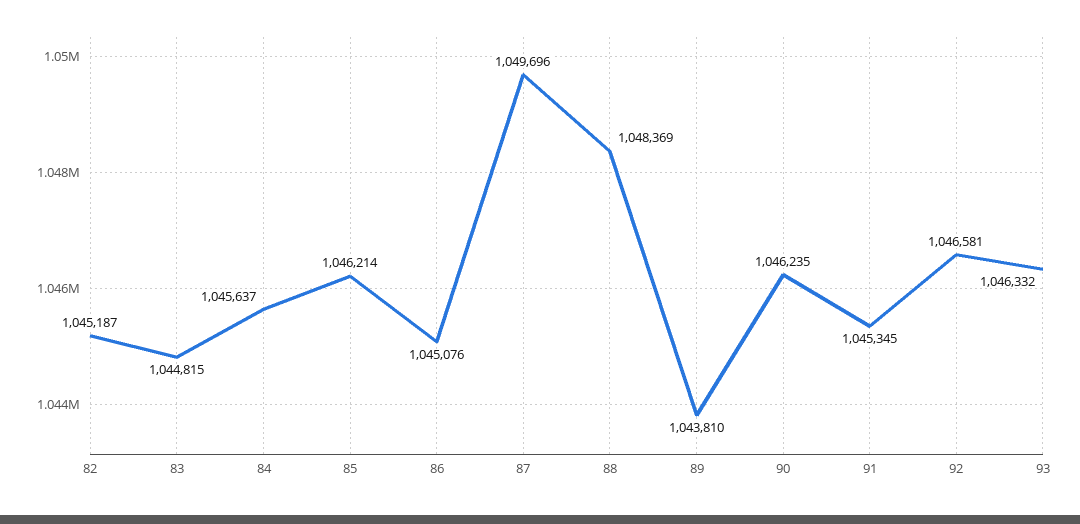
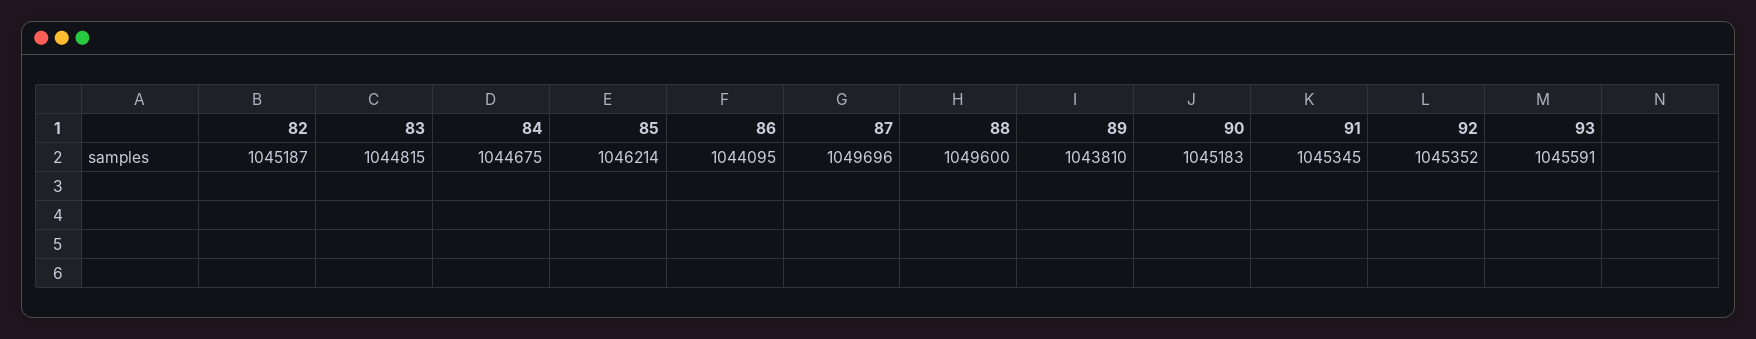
84: 1045637 -> 1044675
86: 1045076 -> 1044095
88: 1048369 -> 1049600
90: 1046235 -> 1045183
92: 1046581 -> 1045352
93: 1046332 -> 1045591

